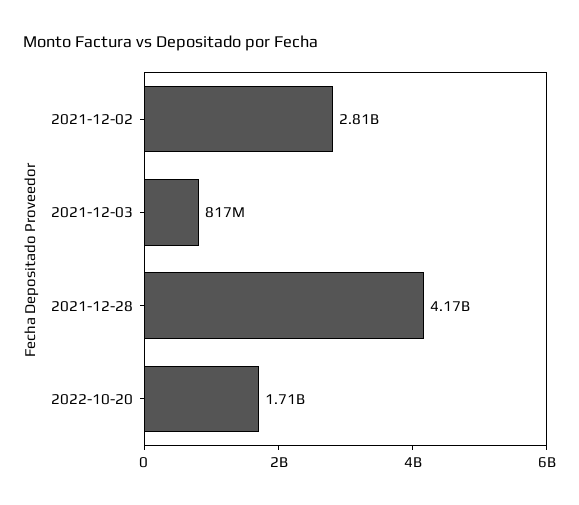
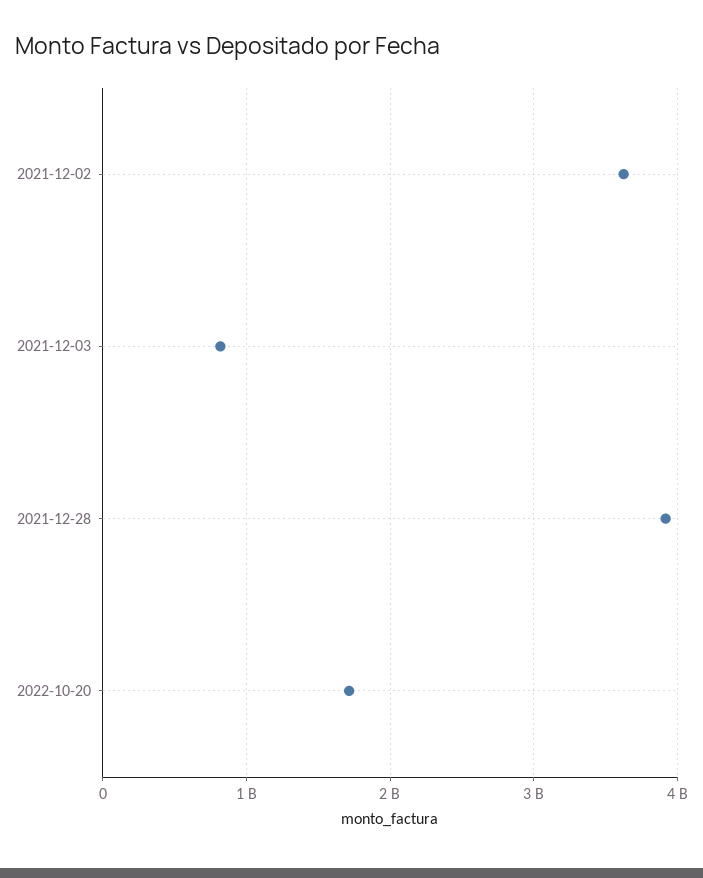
2021-12-02: 2810000000 -> 3600000000
2021-12-28: 4170000000 -> 3900000000

